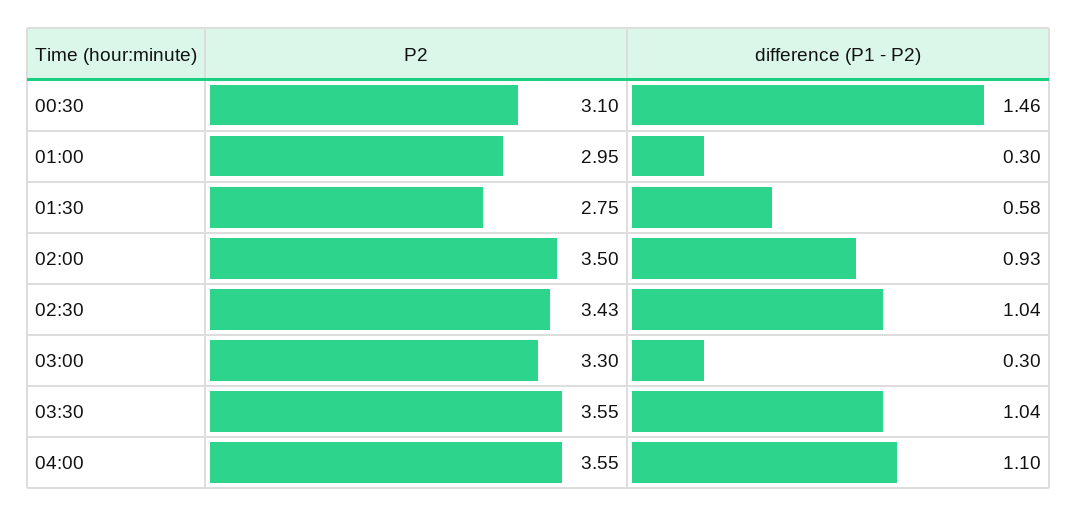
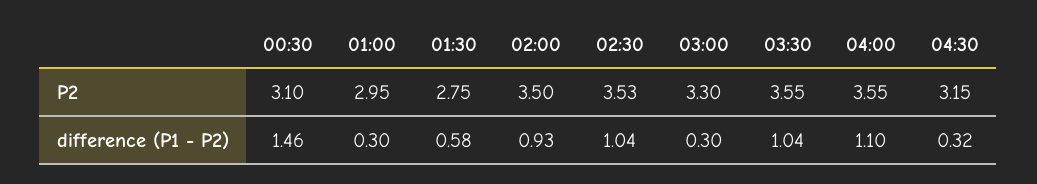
P2, 02:30: 3.43 -> 3.53
P2, 04:30: none -> 3.15
difference (P1 - P2), 04:30: none -> 0.32

